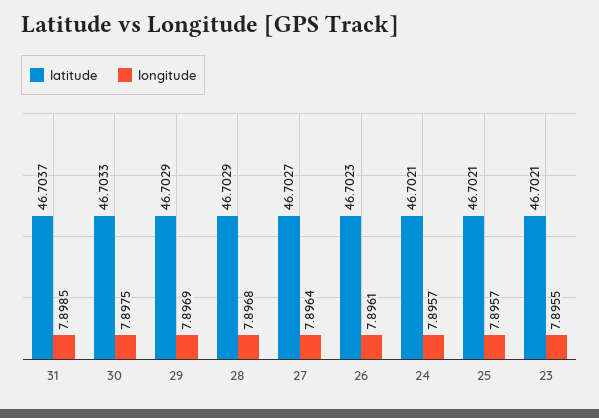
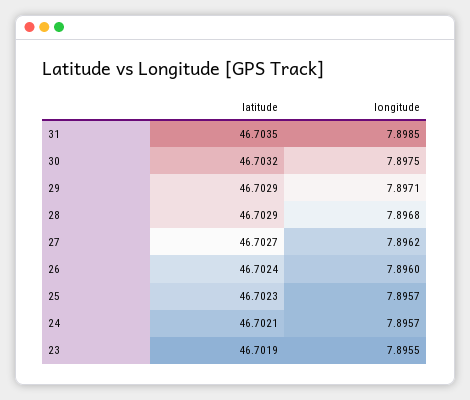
latitude, 31: 46.7037 -> 46.7035
latitude, 30: 46.7033 -> 46.7032
longitude, 29: 7.8969 -> 7.8971
longitude, 27: 7.8964 -> 7.8962
latitude, 26: 46.7023 -> 46.7024
longitude, 26: 7.8961 -> 7.896
latitude, 25: 46.7021 -> 46.7023
latitude, 23: 46.7021 -> 46.7019

